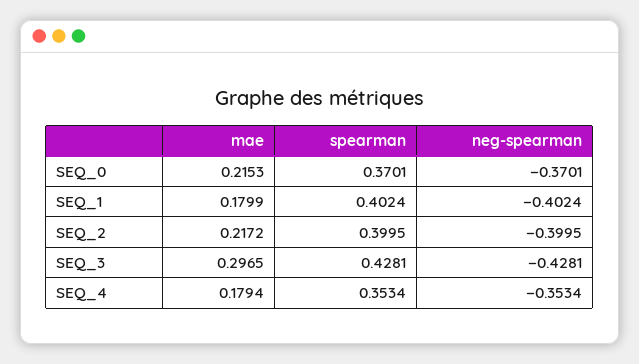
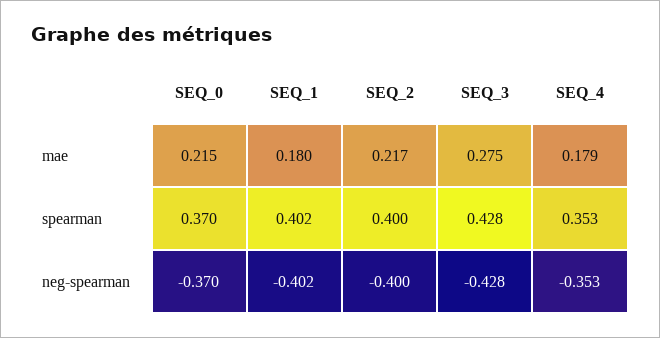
mae, SEQ_3: 0.2965 -> 0.275

